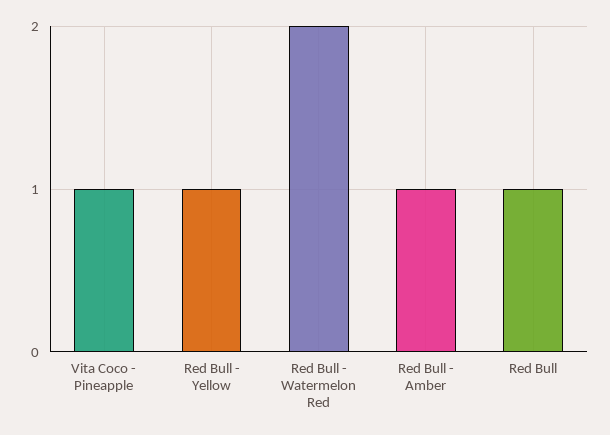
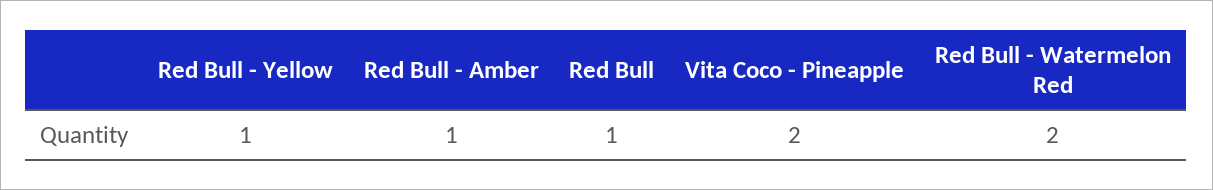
Vita Coco - Pineapple: 1 -> 2

